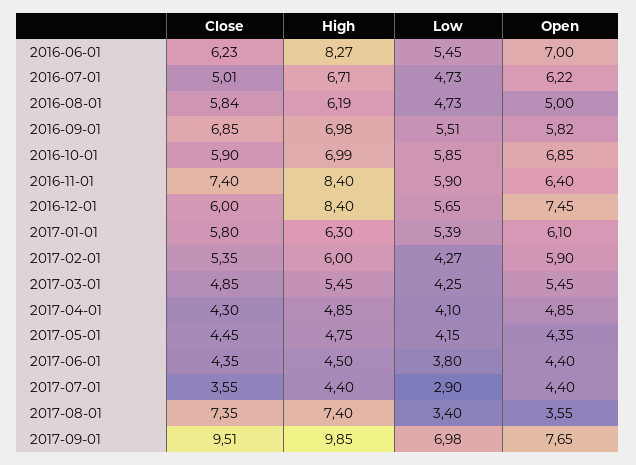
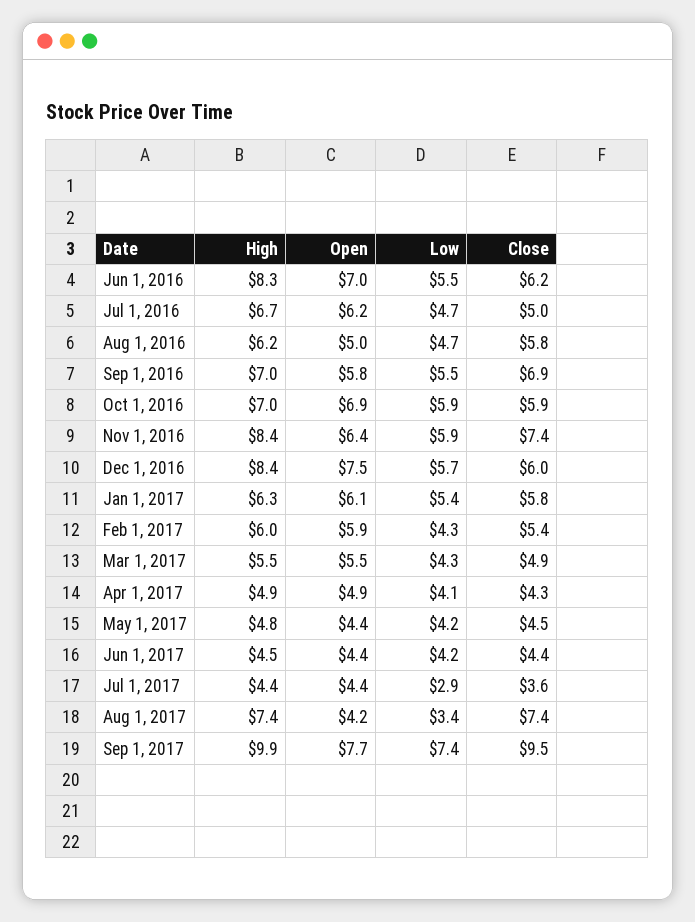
Low, 2017-06-01: 3.8 -> 4.2
Open, 2017-08-01: 3.55 -> 4.2
Low, 2017-09-01: 6.98 -> 7.4

